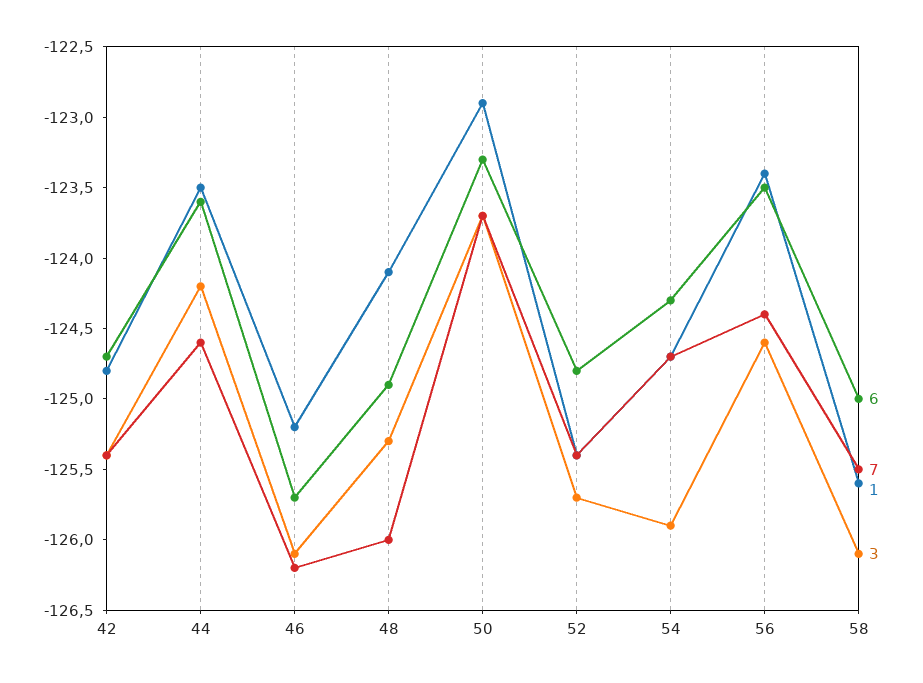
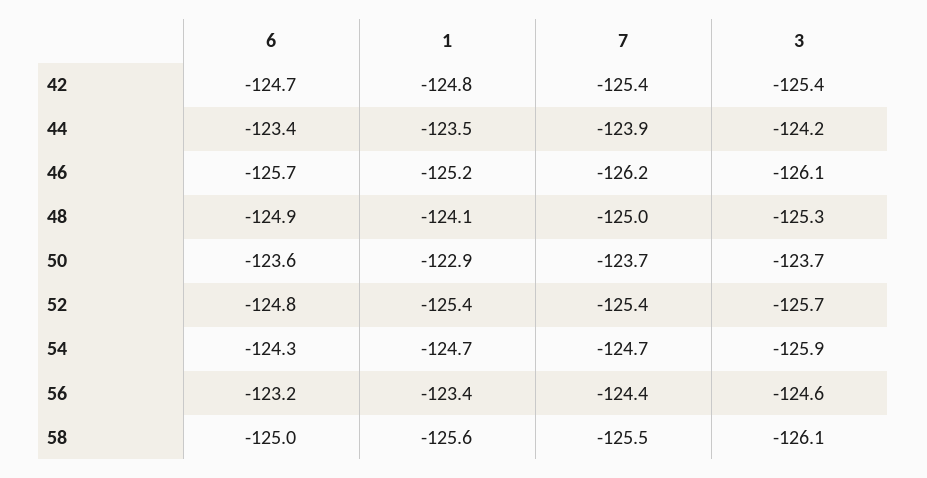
6, 44: -123.6 -> -123.4
7, 44: -124.6 -> -123.9
7, 48: -126 -> -125
6, 50: -123.3 -> -123.6
6, 56: -123.5 -> -123.2

